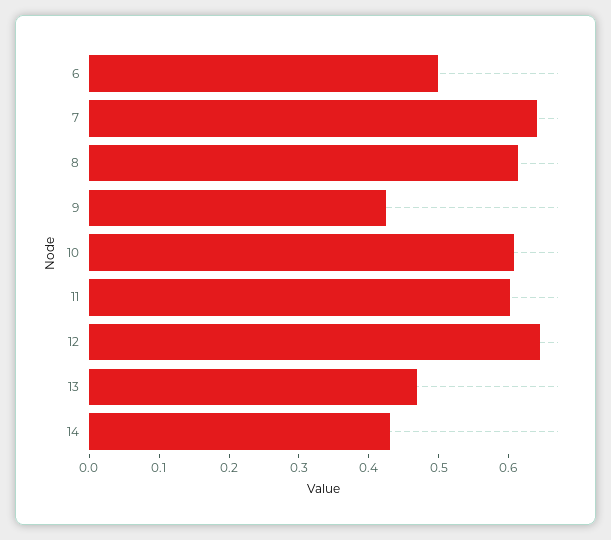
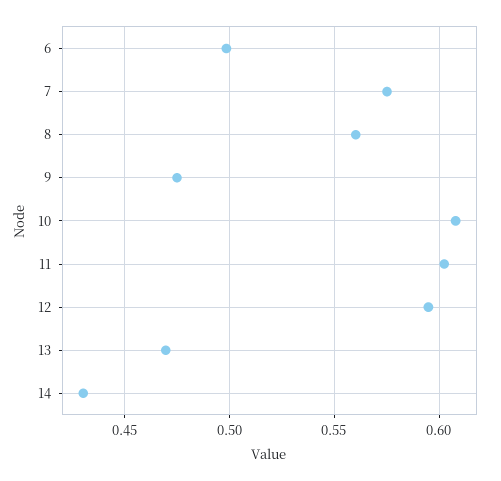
7: 0.64 -> 0.575
8: 0.62 -> 0.56
9: 0.42 -> 0.475
12: 0.64 -> 0.595

